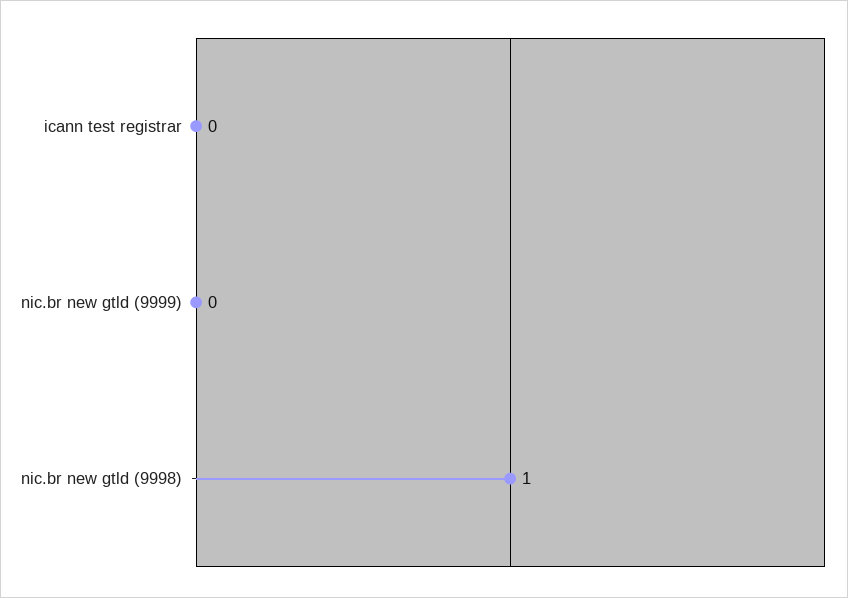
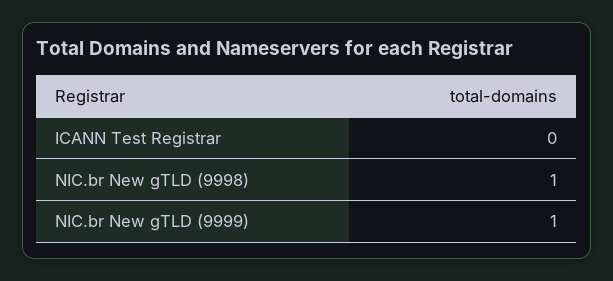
nic.br new gtld (9999): 0 -> 1

